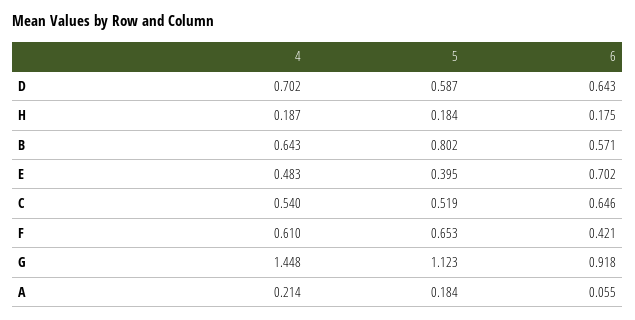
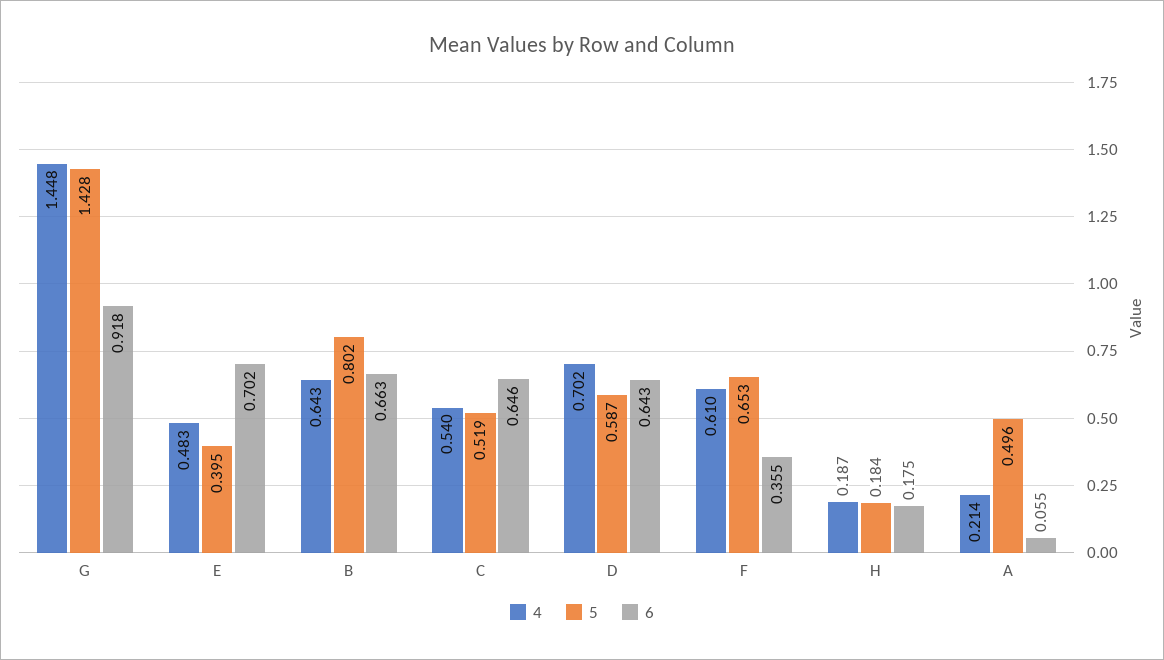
6, B: 0.571 -> 0.663
6, F: 0.421 -> 0.355
5, G: 1.123 -> 1.428
5, A: 0.184 -> 0.496

